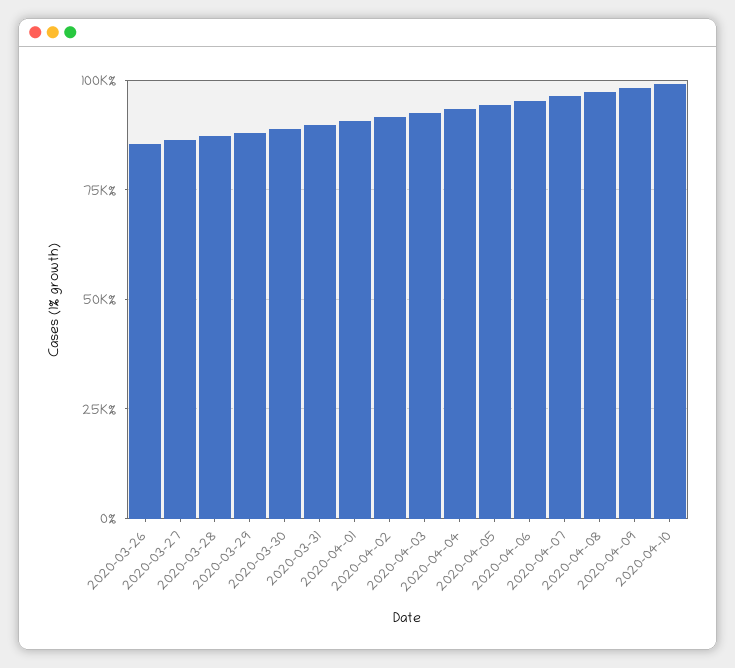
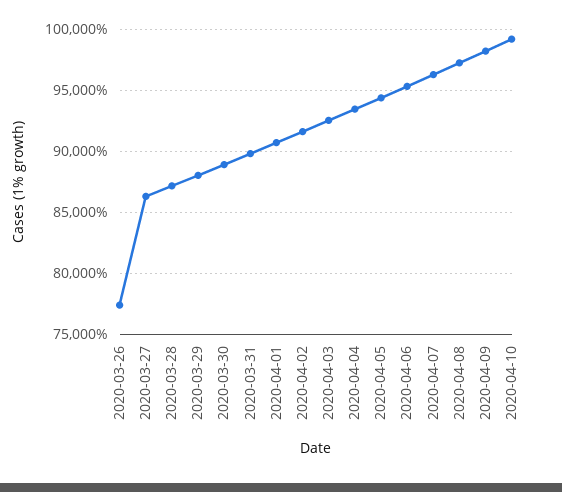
2020-03-26: 85000 -> 77500

